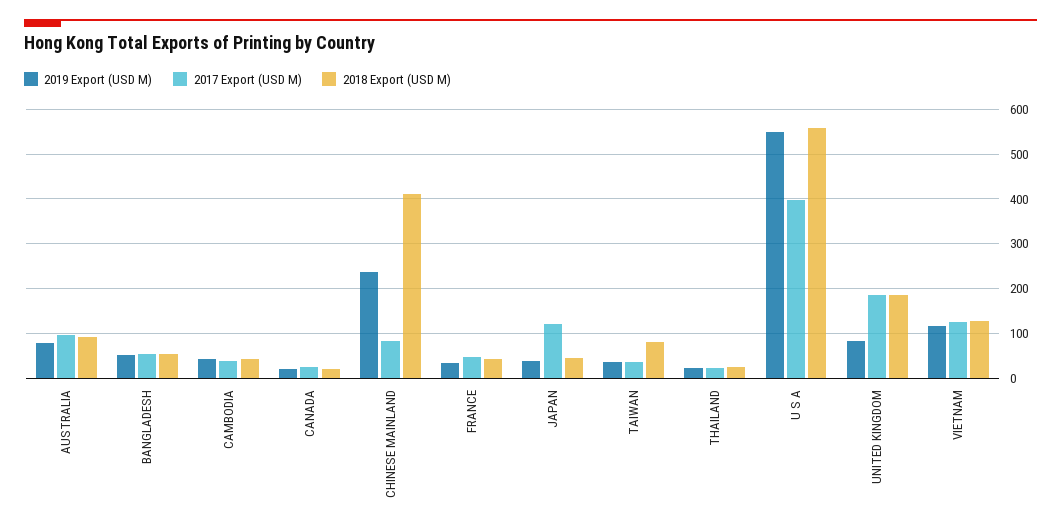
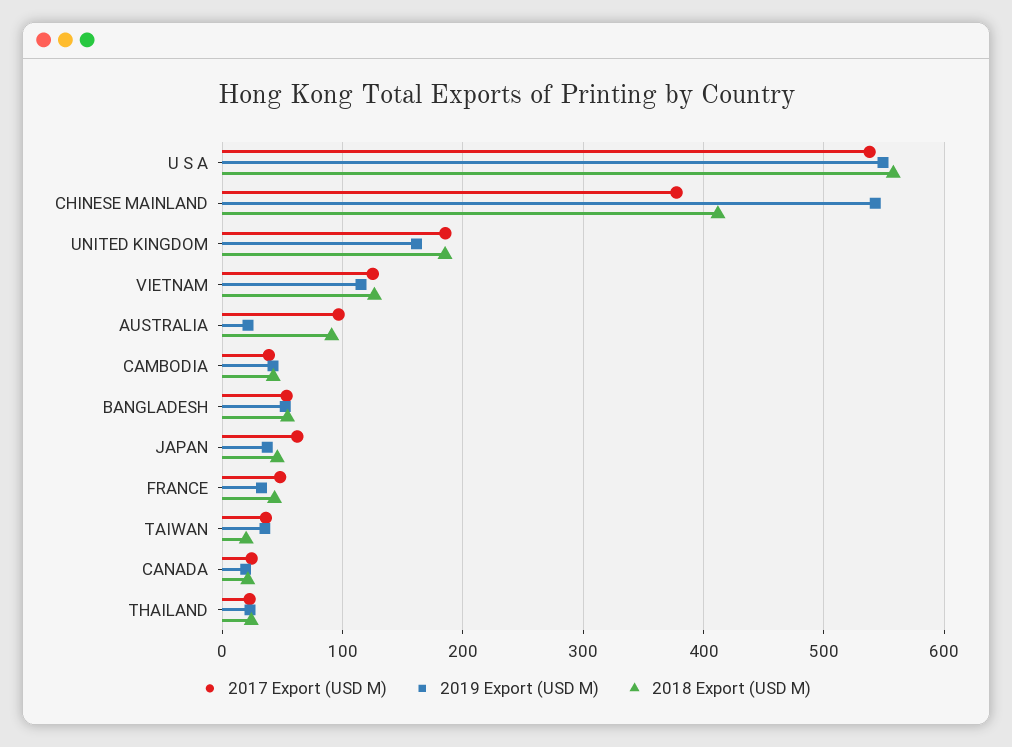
2019 Export (USD M), AUSTRALIA: 80 -> 20
2019 Export (USD M), CHINESE MAINLAND: 240 -> 540
2017 Export (USD M), CHINESE MAINLAND: 80 -> 380
2017 Export (USD M), JAPAN: 120 -> 60
2018 Export (USD M), TAIWAN: 80 -> 20
2017 Export (USD M), U S A: 400 -> 540
2019 Export (USD M), UNITED KINGDOM: 80 -> 160

